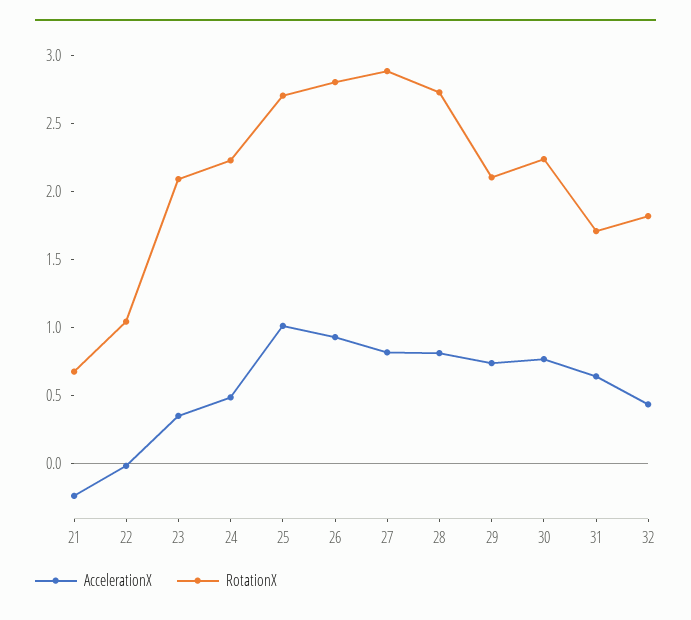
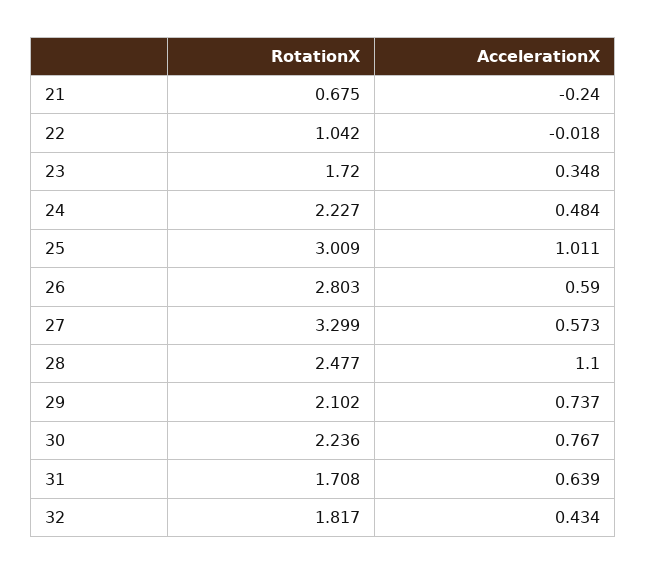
RotationX, 23: 2.1 -> 1.72
RotationX, 25: 2.7 -> 3.009
AccelerationX, 26: 0.9 -> 0.59
AccelerationX, 27: 0.8 -> 0.573
RotationX, 27: 2.9 -> 3.299
AccelerationX, 28: 0.8 -> 1.1
RotationX, 28: 2.7 -> 2.477

